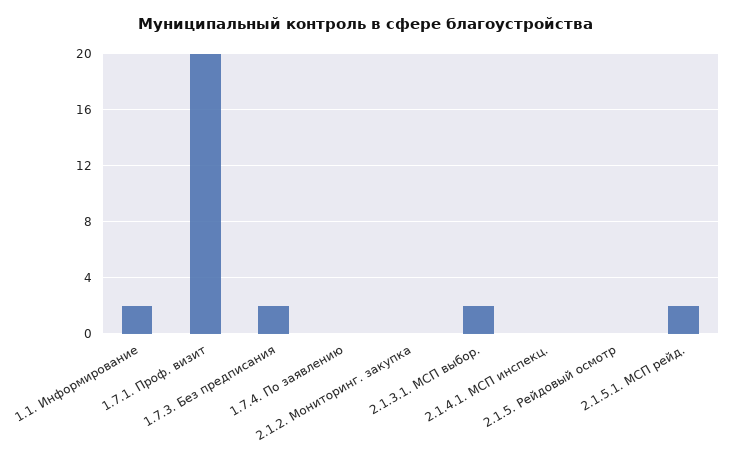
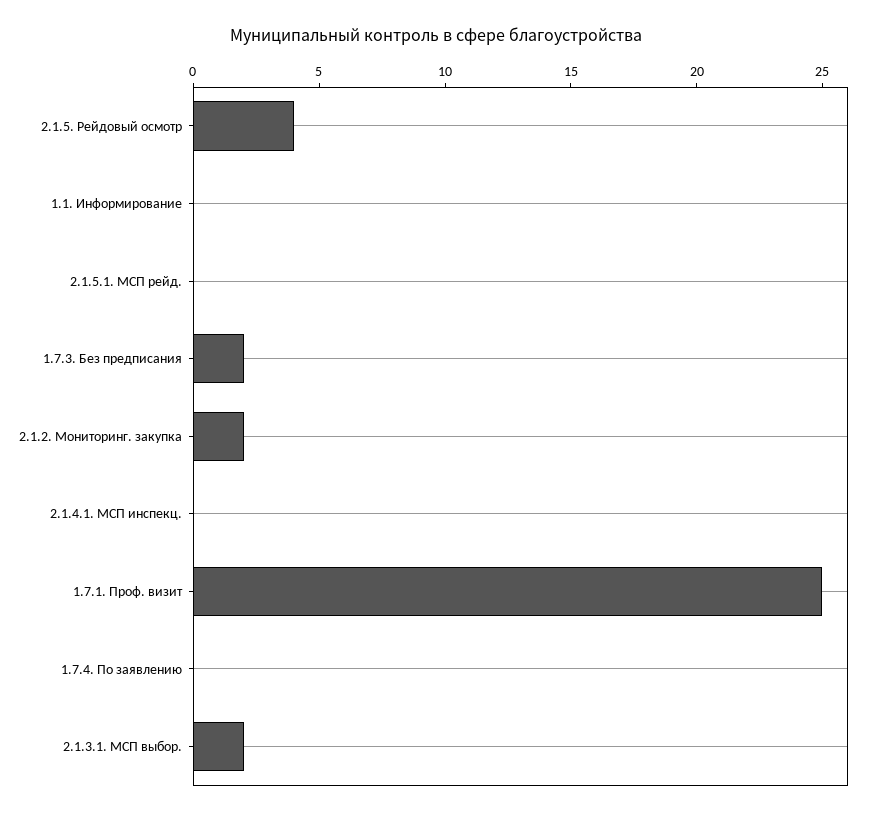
1.1. Информирование: 2 -> 0
1.7.1. Проф. визит: 20 -> 25
2.1.2. Мониторинг. закупка: 0 -> 2
2.1.5. Рейдовый осмотр: 0 -> 4
2.1.5.1. МСП рейд.: 2 -> 0

